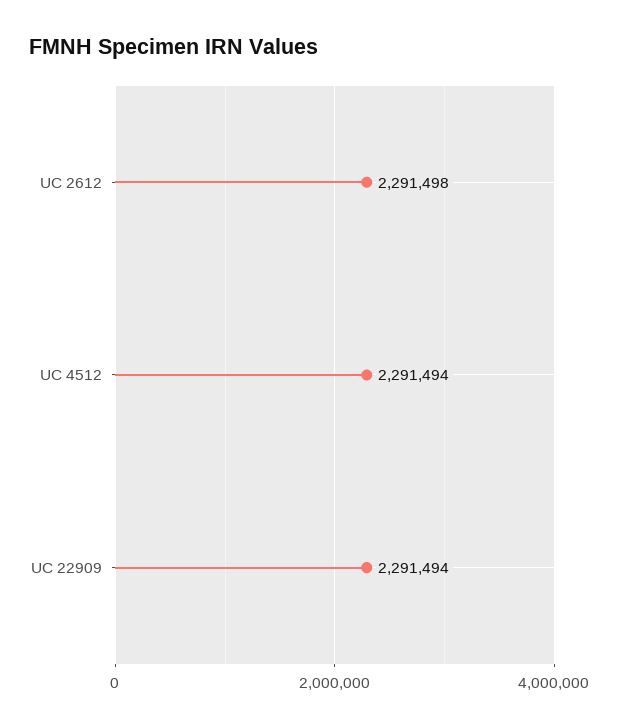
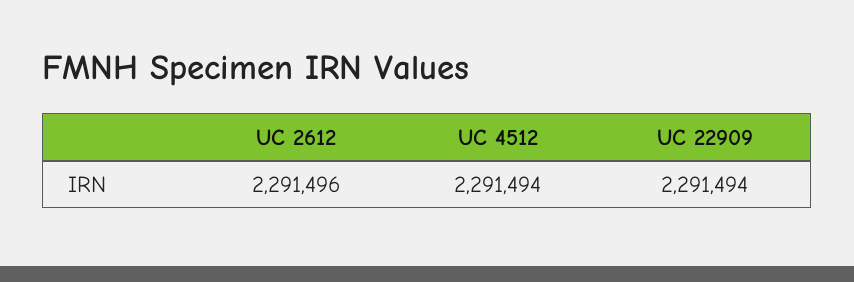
UC 2612: 2291498 -> 2291496

